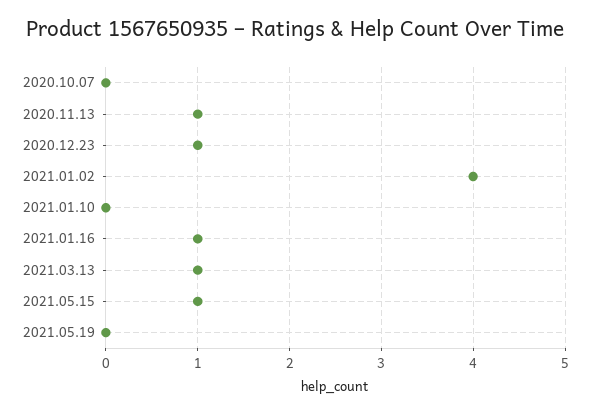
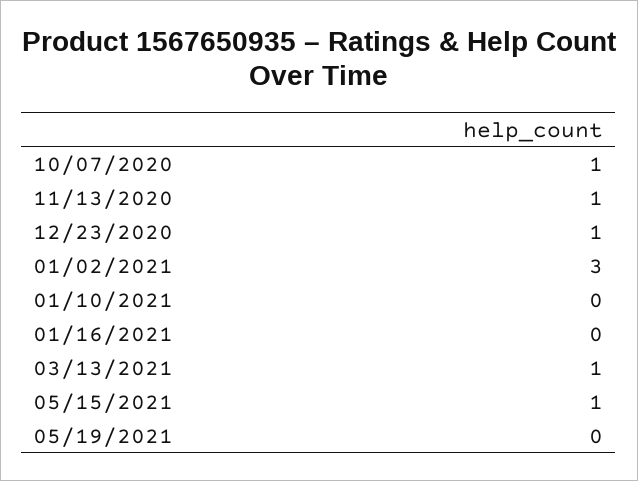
2020.10.07: 0 -> 1
2021.01.02: 4 -> 3
2021.01.16: 1 -> 0

